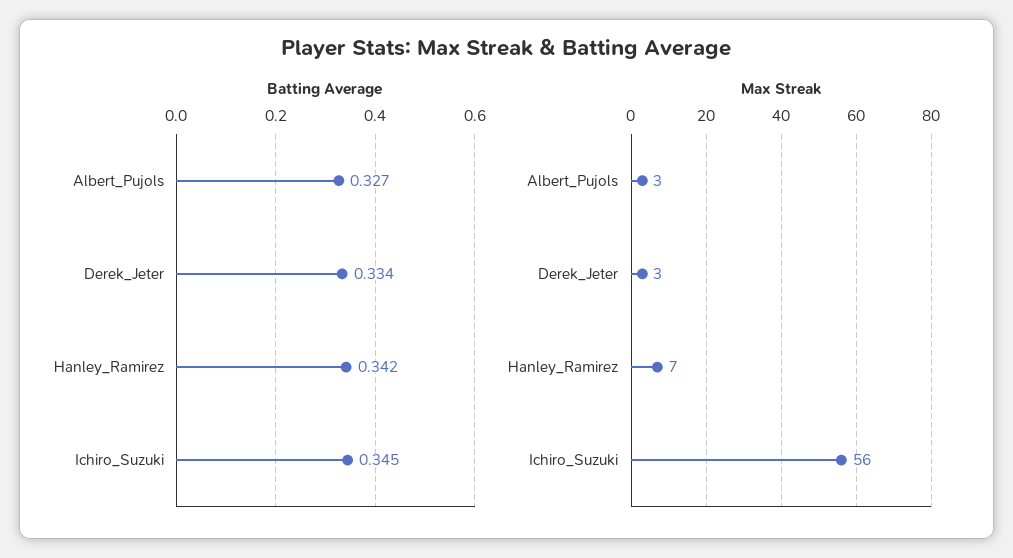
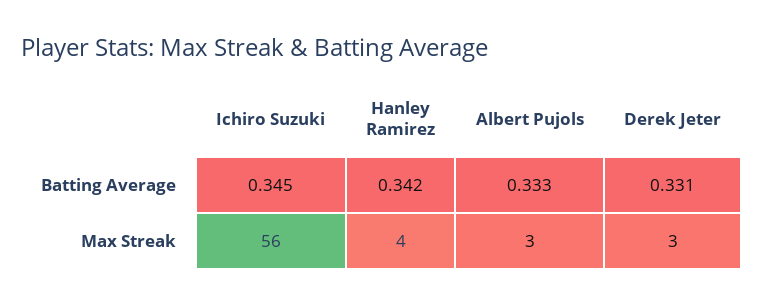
Batting Average, Albert_Pujols: 0.327 -> 0.333
Batting Average, Derek_Jeter: 0.334 -> 0.331
Max Streak, Hanley_Ramirez: 7 -> 4

